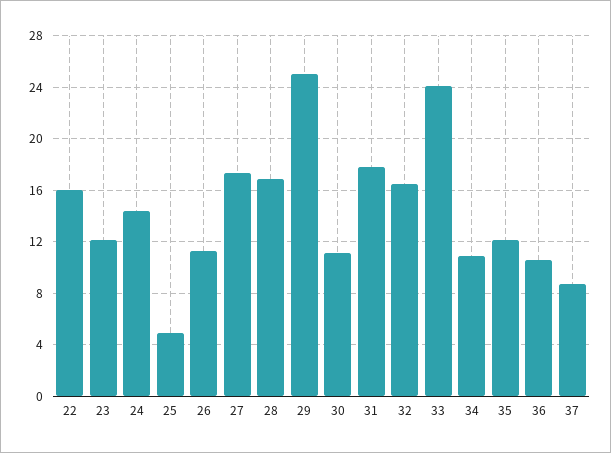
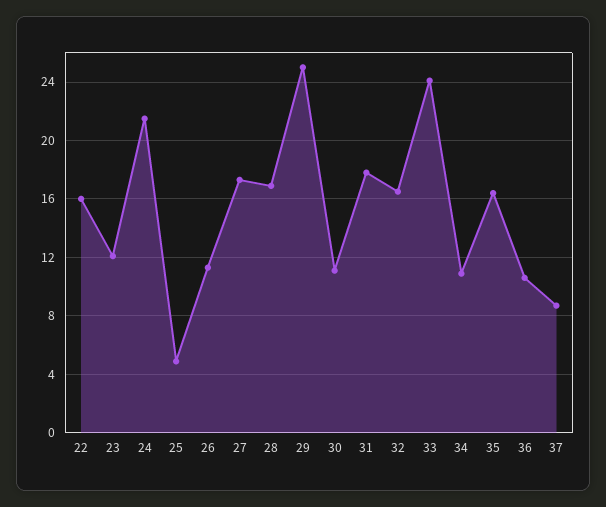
24: 14.5 -> 21.5
35: 12 -> 16.5

